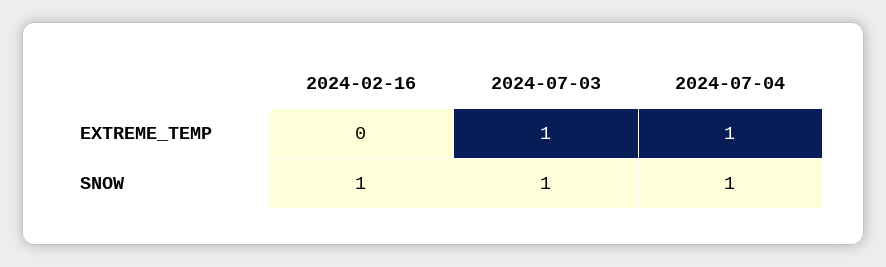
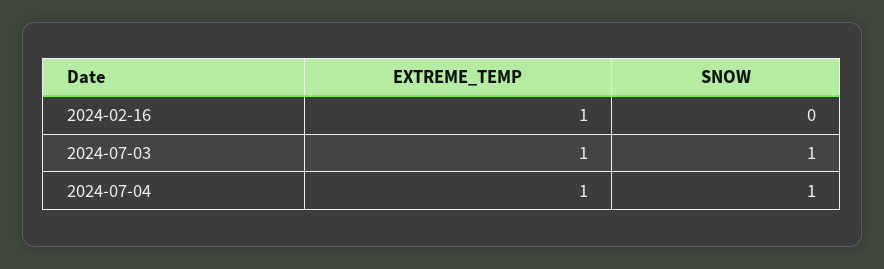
2024-02-16, EXTREME_TEMP: 0 -> 1
2024-02-16, SNOW: 1 -> 0

